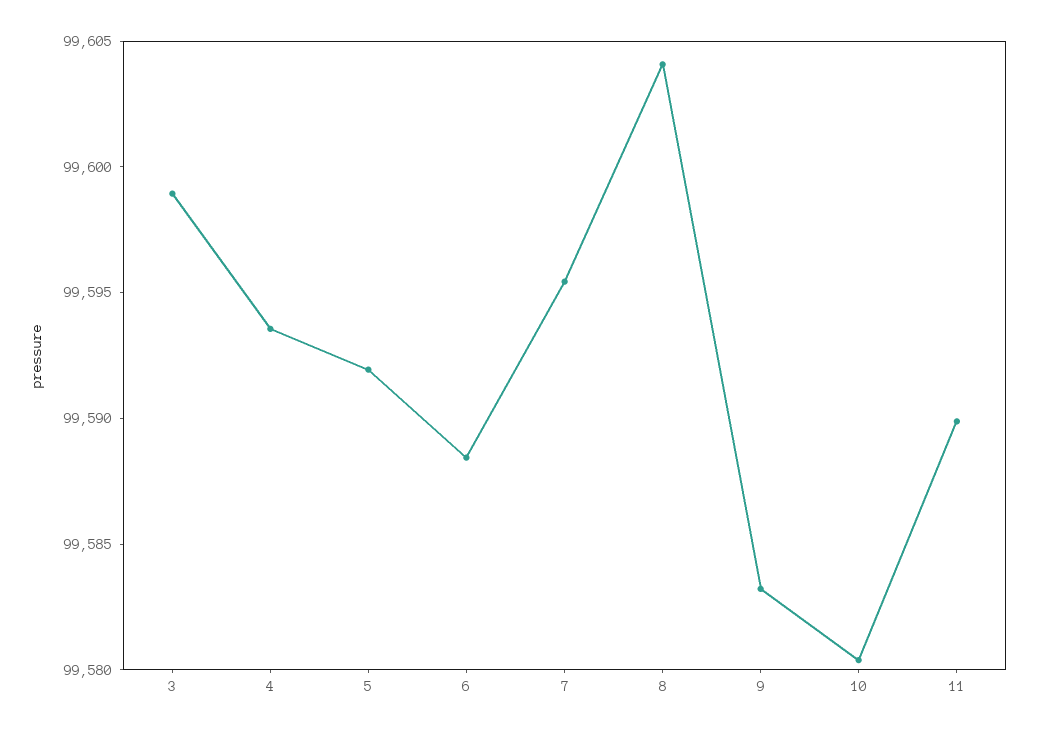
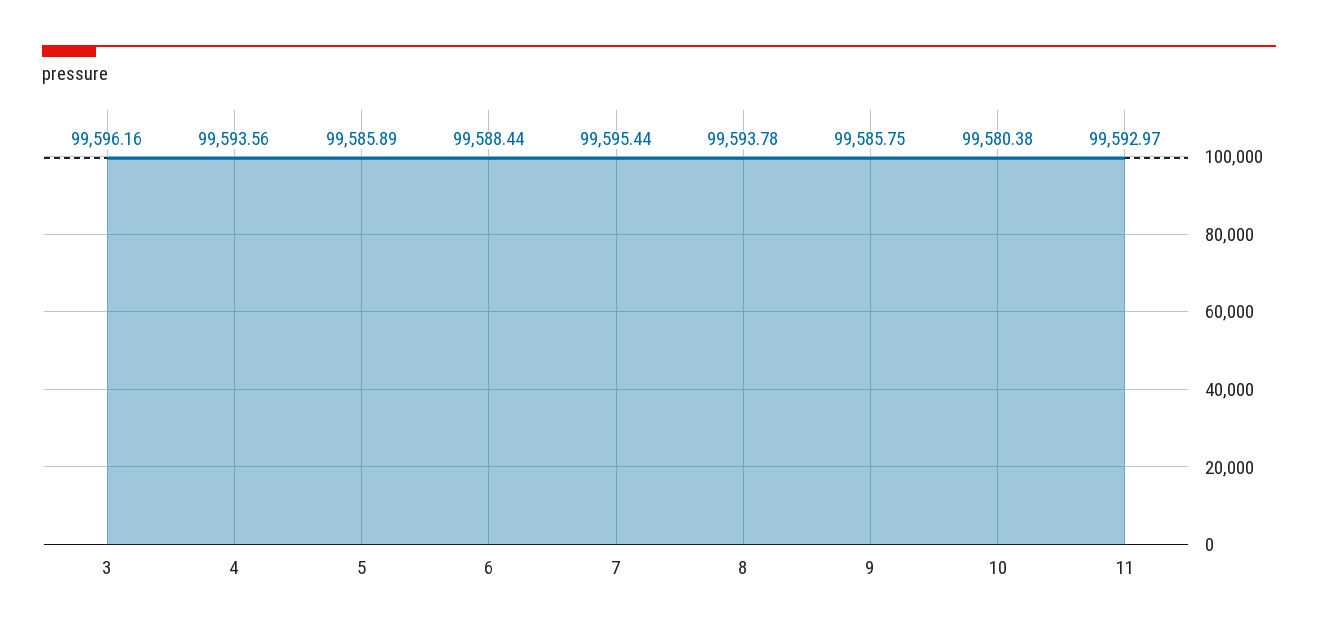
3: 99599 -> 99596.16
5: 99592 -> 99585.89
8: 99604 -> 99593.78
9: 99583 -> 99585.75
11: 99590 -> 99592.97

